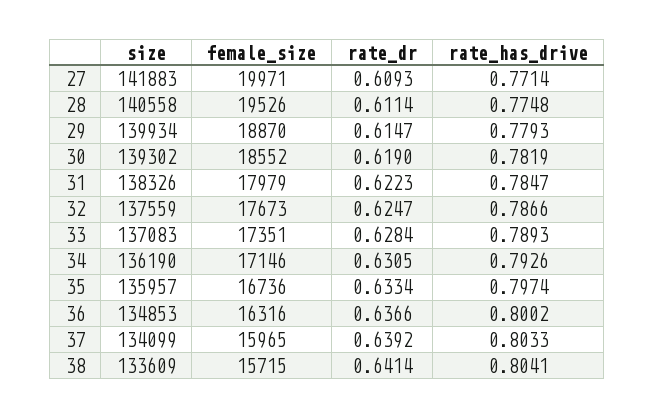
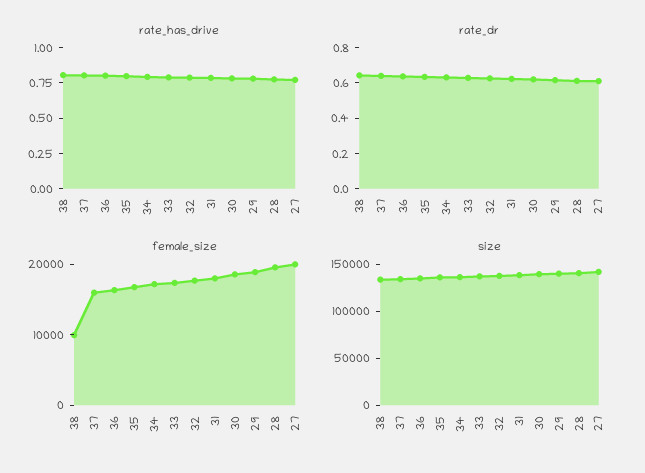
female_size, 38: 15715 -> 10000

